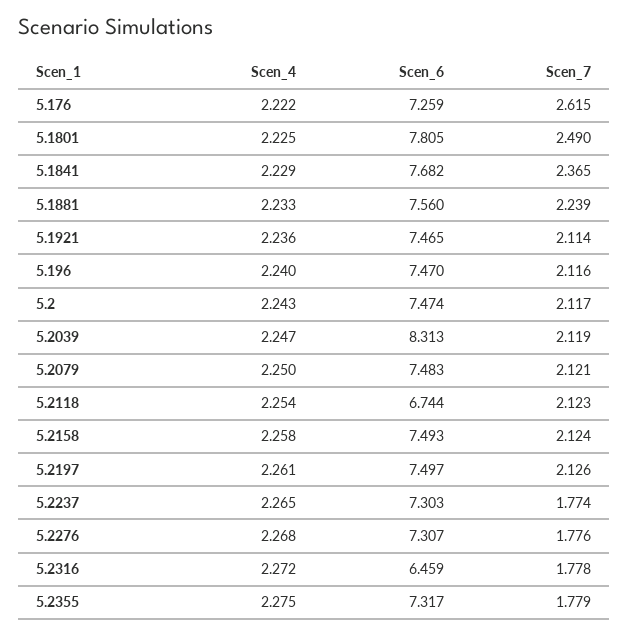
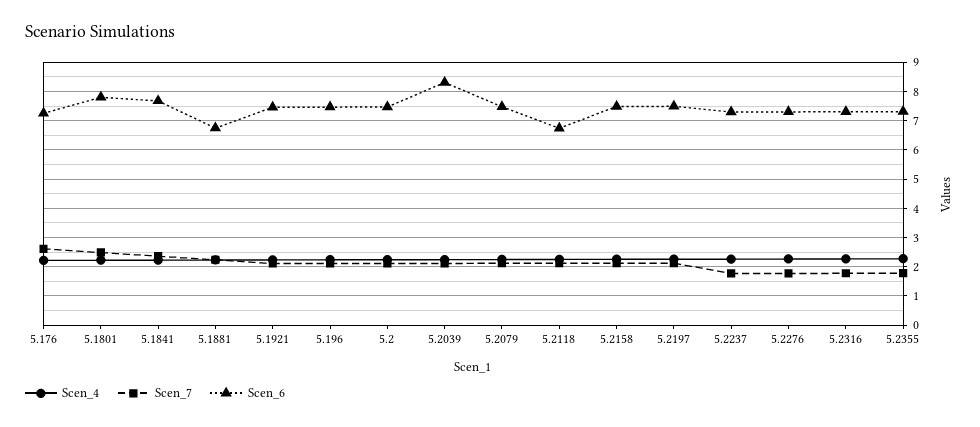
Scen_6, 5.1881: 7.56 -> 6.75
Scen_6, 5.2316: 6.459 -> 7.25

